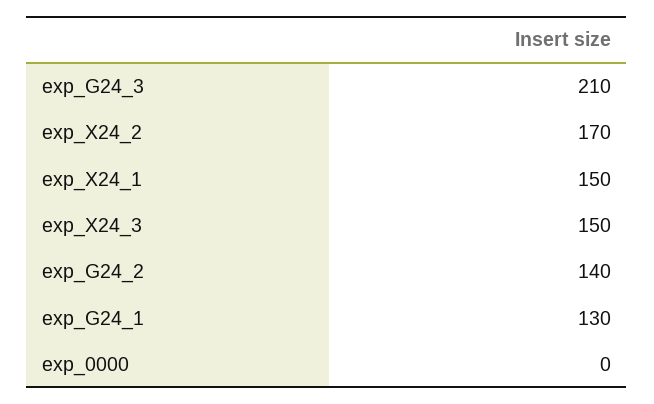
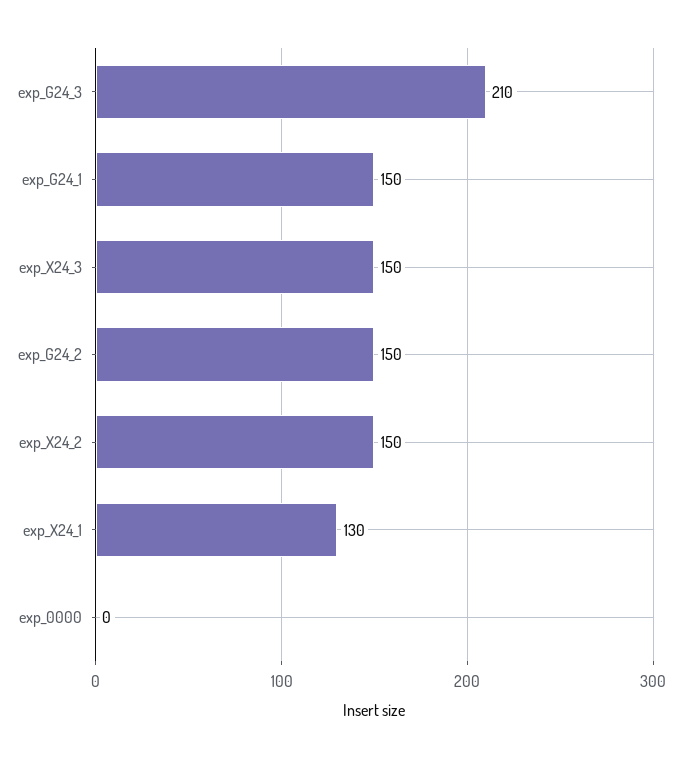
exp_X24_2: 170 -> 150
exp_X24_1: 150 -> 130
exp_G24_2: 140 -> 150
exp_G24_1: 130 -> 150

